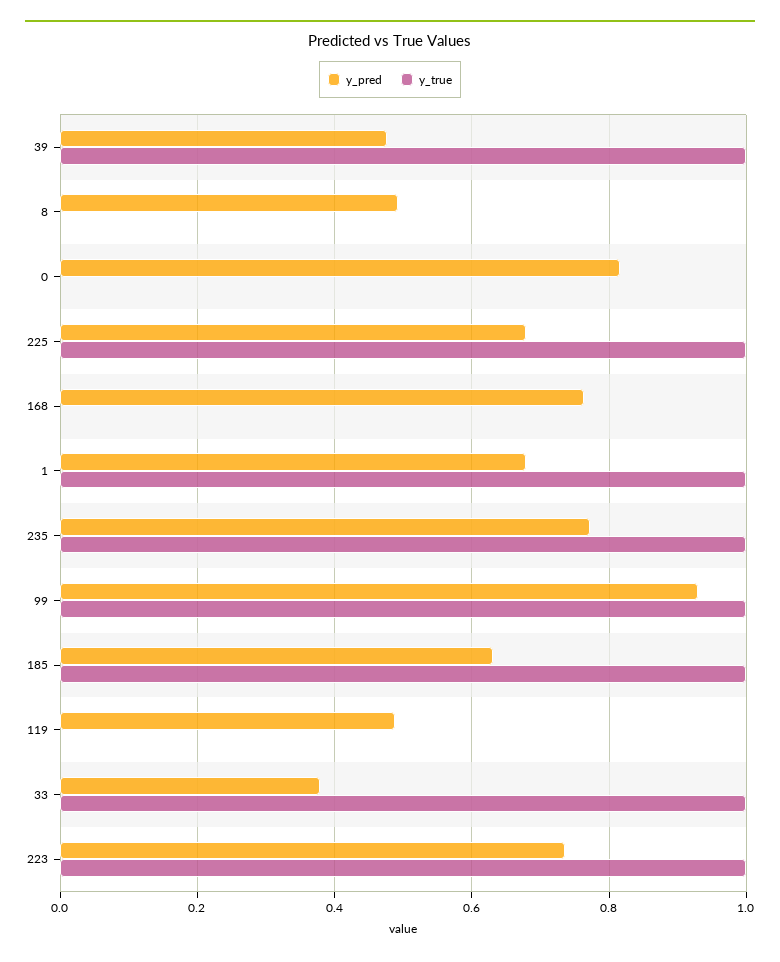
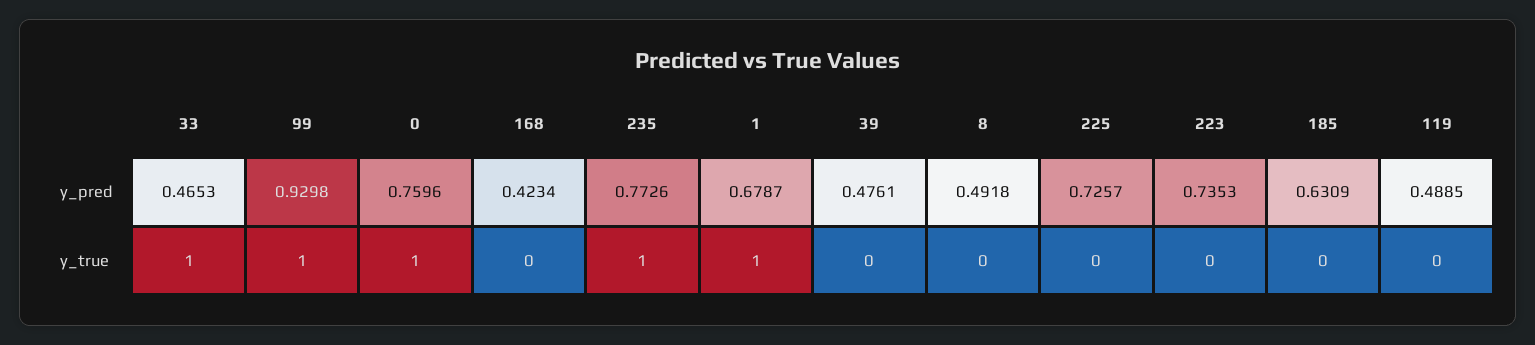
y_true, 39: 1 -> 0
y_pred, 0: 0.82 -> 0.7596
y_true, 0: 0 -> 1
y_pred, 225: 0.68 -> 0.7257
y_true, 225: 1 -> 0
y_pred, 168: 0.76 -> 0.4234
y_true, 185: 1 -> 0
y_pred, 33: 0.38 -> 0.4653
y_true, 223: 1 -> 0

